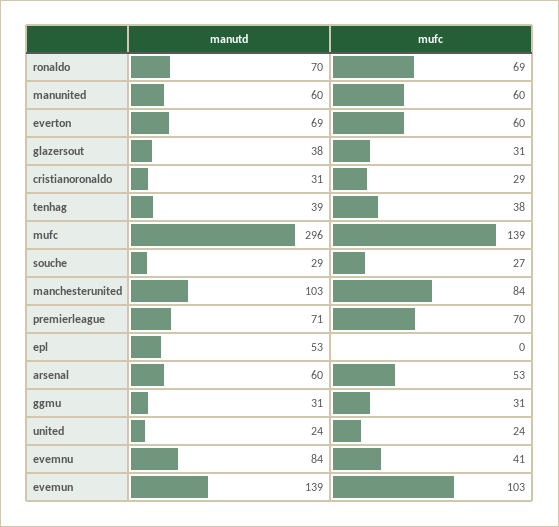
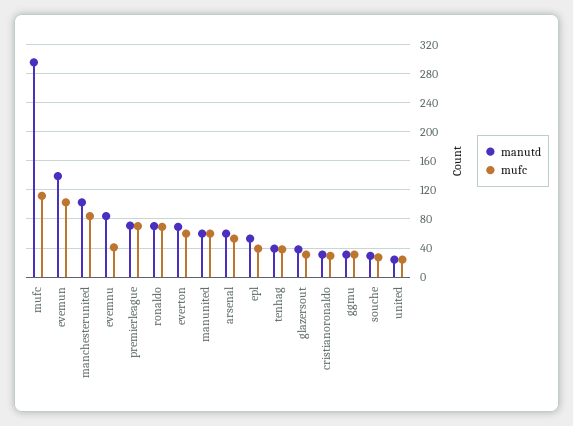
mufc, mufc: 139 -> 110
mufc, epl: 0 -> 40

